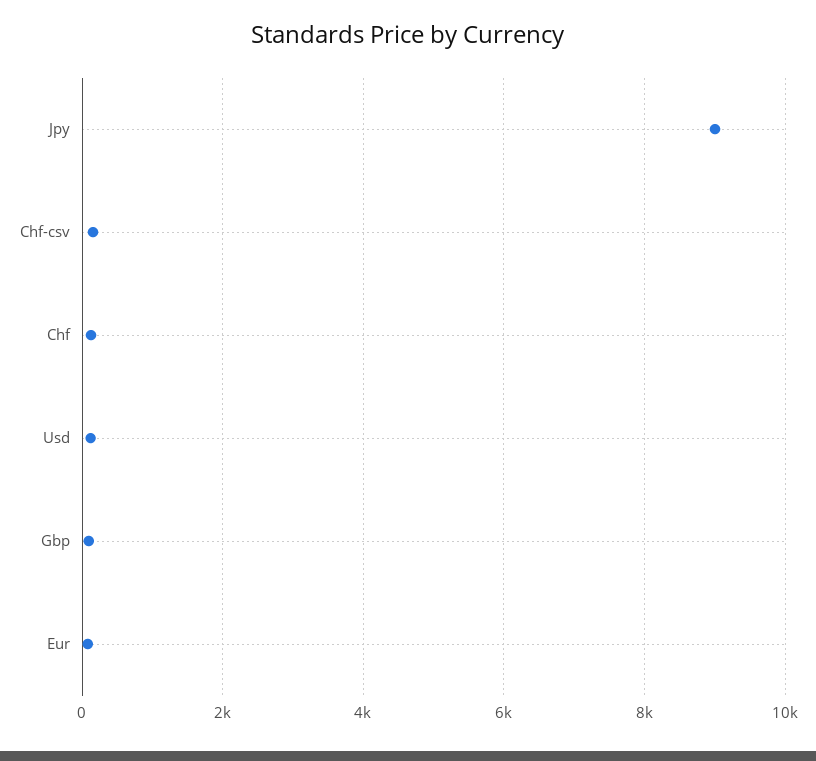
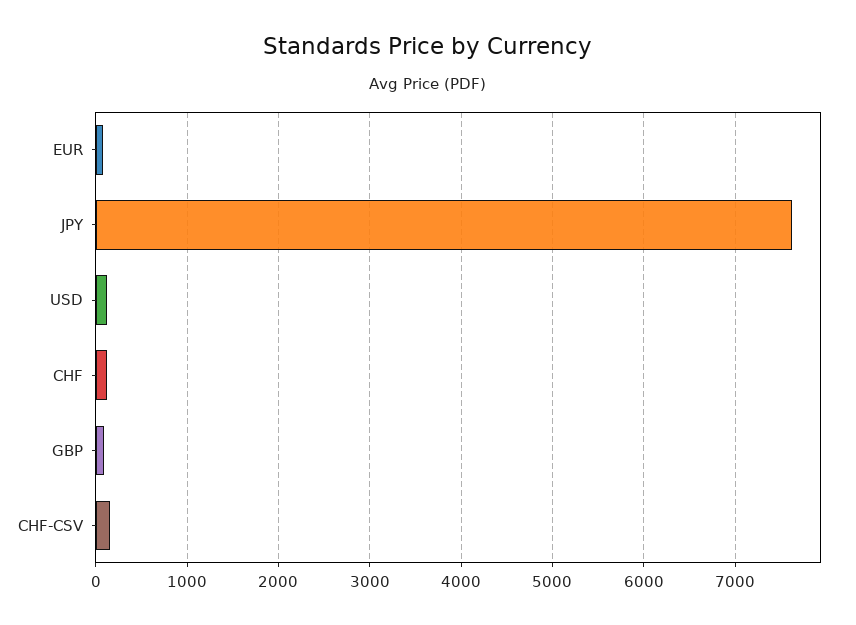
Jpy: 9000 -> 7600

